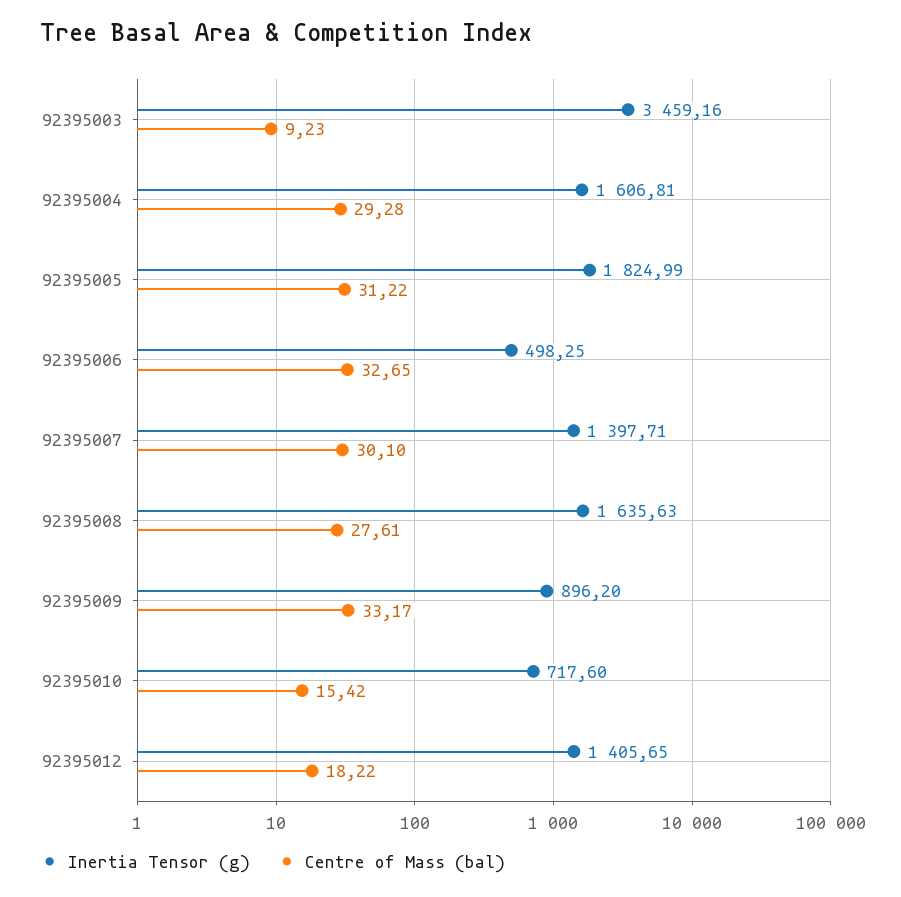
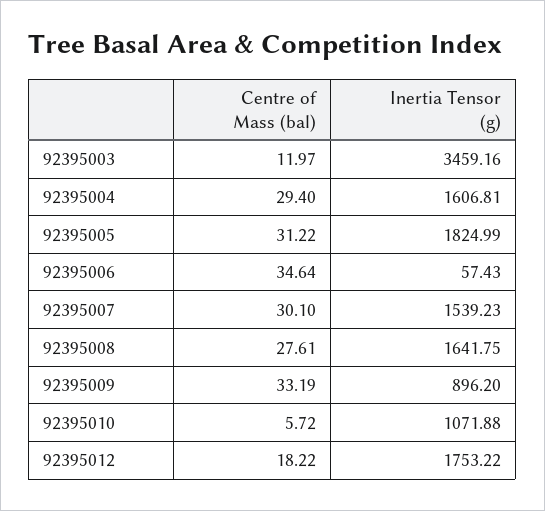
Centre of Mass (bal), 92395003: 9.23 -> 11.97
Centre of Mass (bal), 92395004: 29.28 -> 29.4
Inertia Tensor (g), 92395006: 498.25 -> 57.43
Centre of Mass (bal), 92395006: 32.65 -> 34.64
Inertia Tensor (g), 92395007: 1397.71 -> 1539.23
Inertia Tensor (g), 92395008: 1635.63 -> 1641.75
Centre of Mass (bal), 92395009: 33.17 -> 33.19
Inertia Tensor (g), 92395010: 717.6 -> 1071.88
Centre of Mass (bal), 92395010: 15.42 -> 5.72
Inertia Tensor (g), 92395012: 1405.65 -> 1753.22

